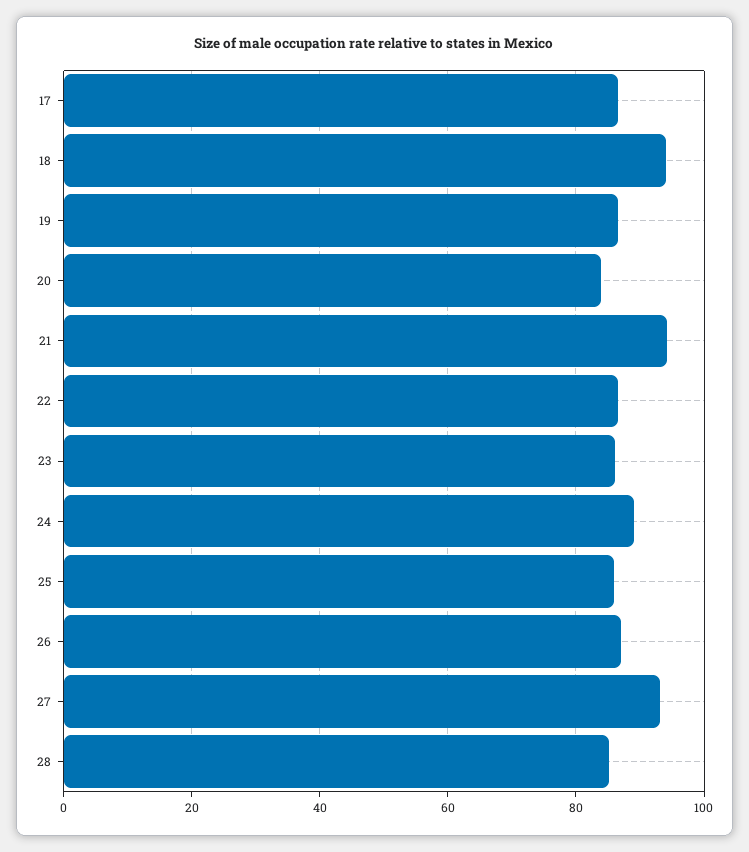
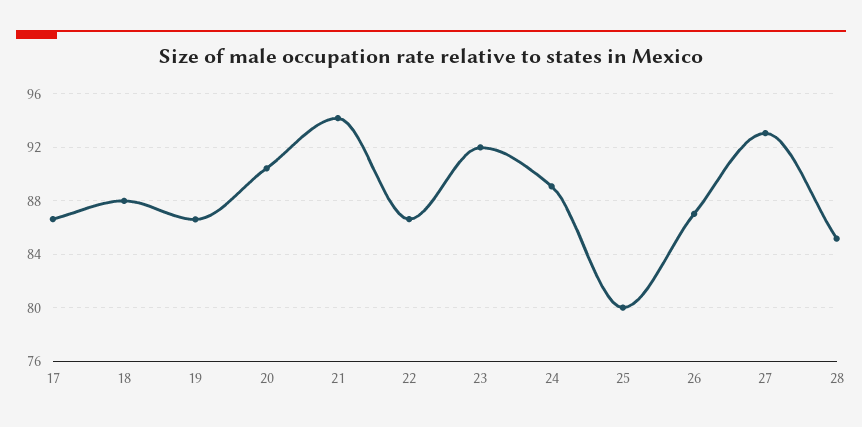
18: 94 -> 88
20: 84 -> 90.5
23: 86 -> 92
25: 86 -> 80

